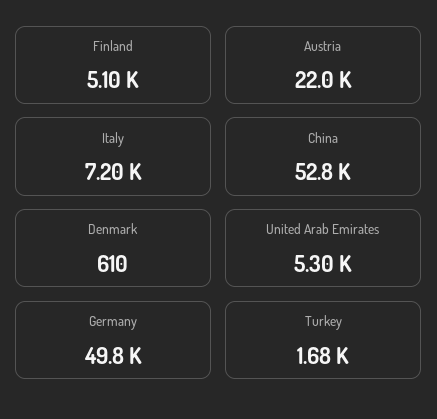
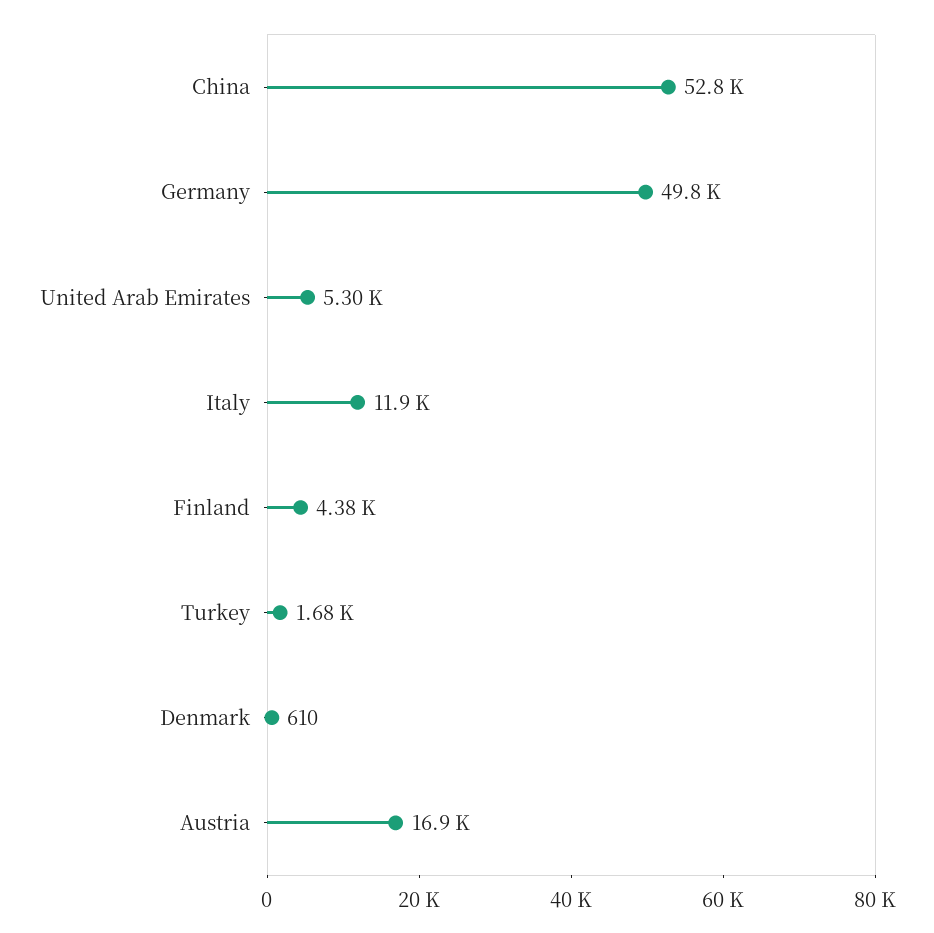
Finland: 5100 -> 4380
Austria: 22000 -> 16900
Italy: 7200 -> 11900

